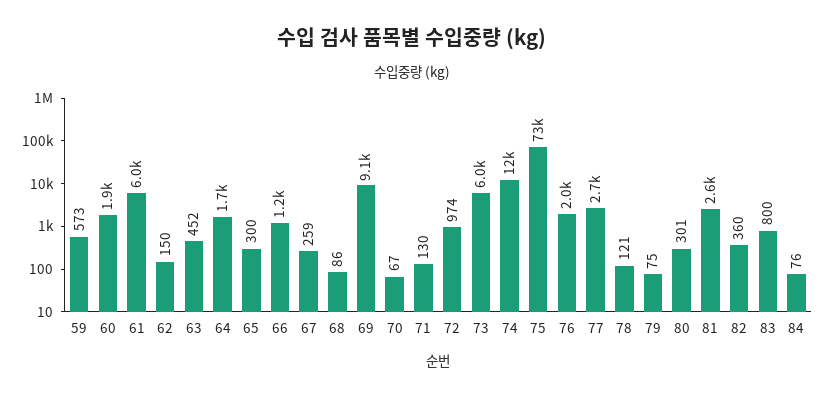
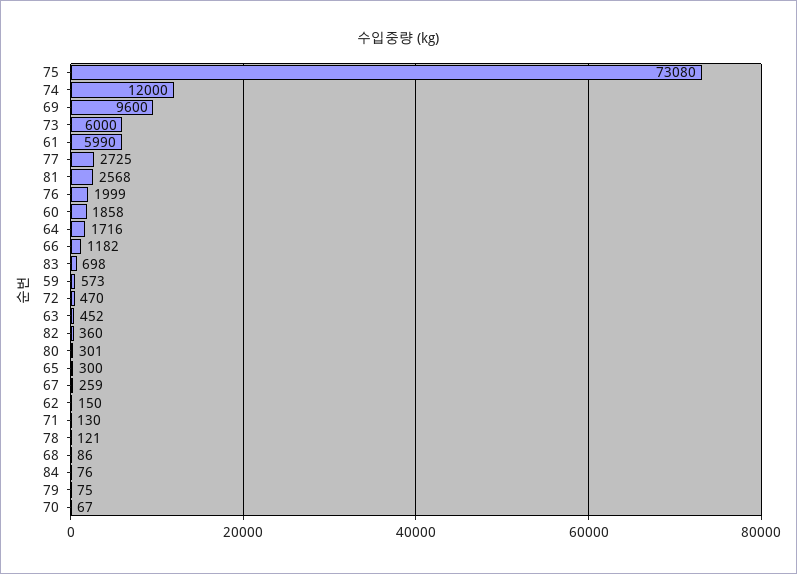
69: 9100 -> 9600
72: 974 -> 470
83: 800 -> 698

